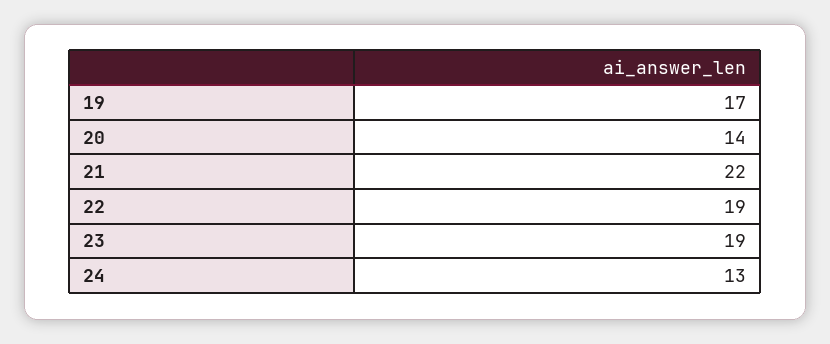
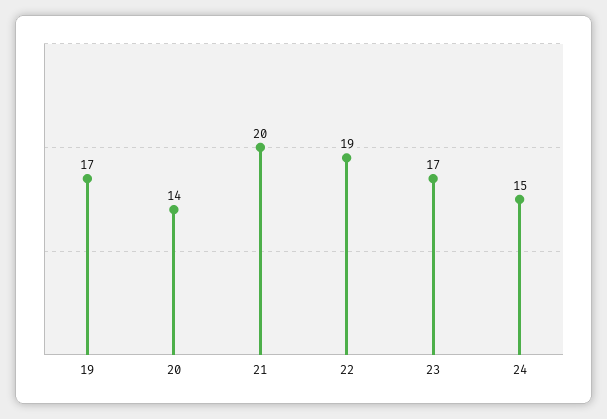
21: 22 -> 20
23: 19 -> 17
24: 13 -> 15

